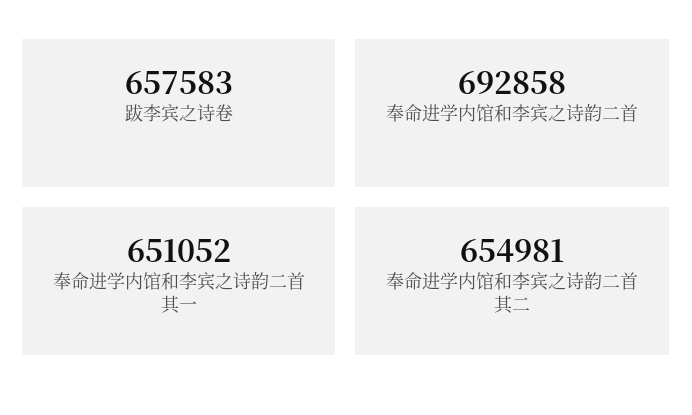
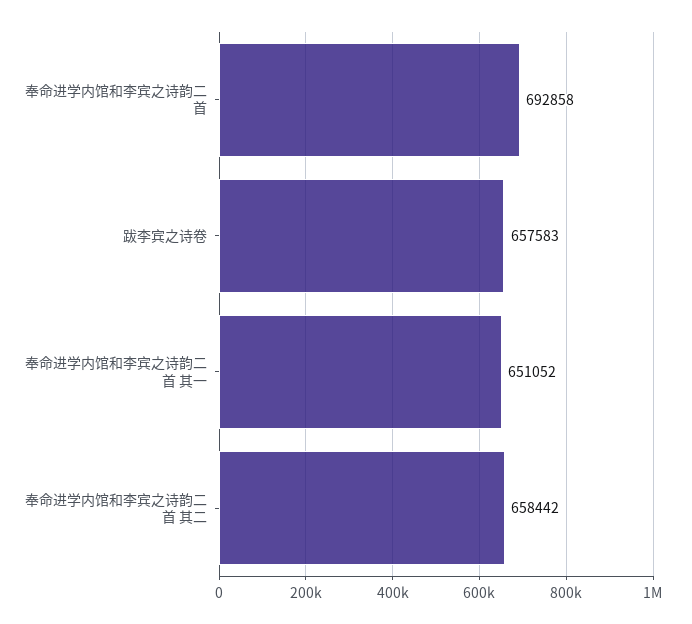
奉命进学内馆和李宾之诗韵二首 其二: 654981 -> 658442

